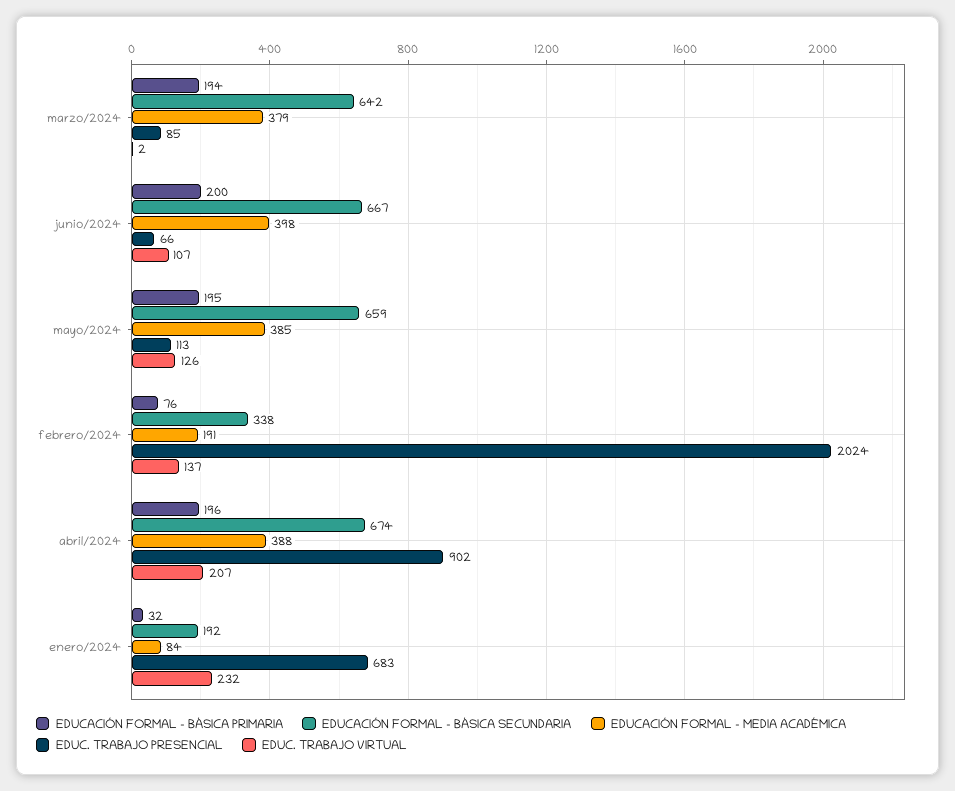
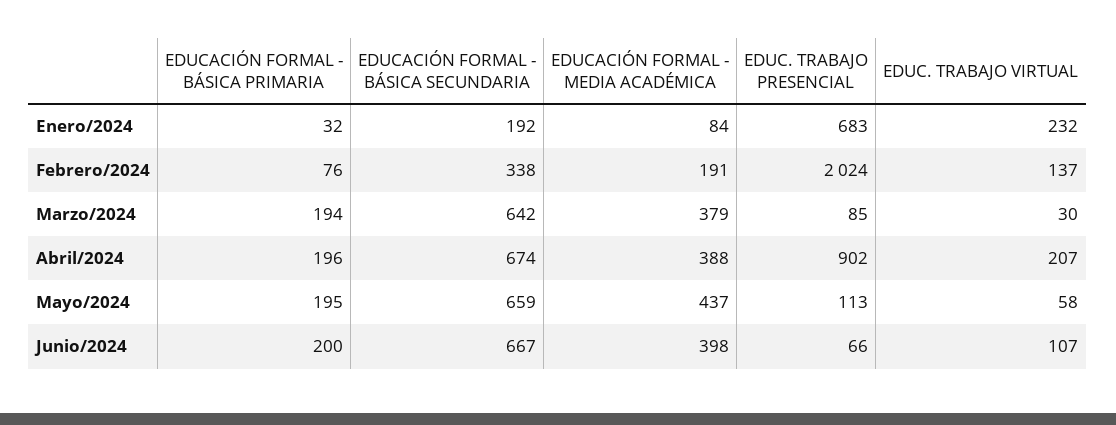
EDUC. TRABAJO VIRTUAL, marzo/2024: 2 -> 30
EDUCACIÓN FORMAL - MEDIA ACADÉMICA, mayo/2024: 385 -> 437
EDUC. TRABAJO VIRTUAL, mayo/2024: 126 -> 58

